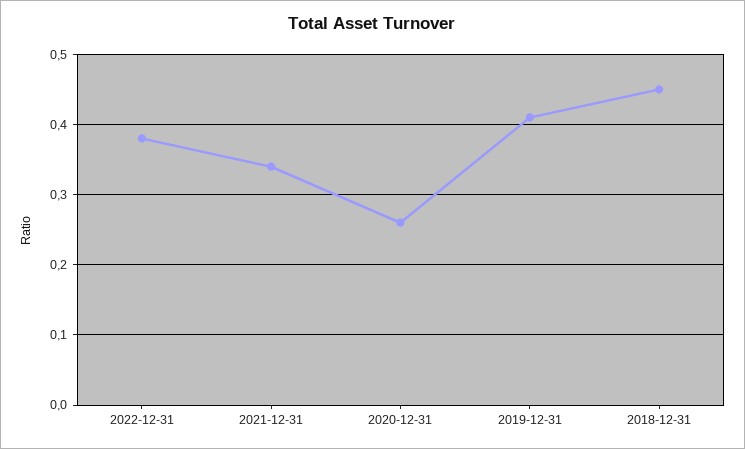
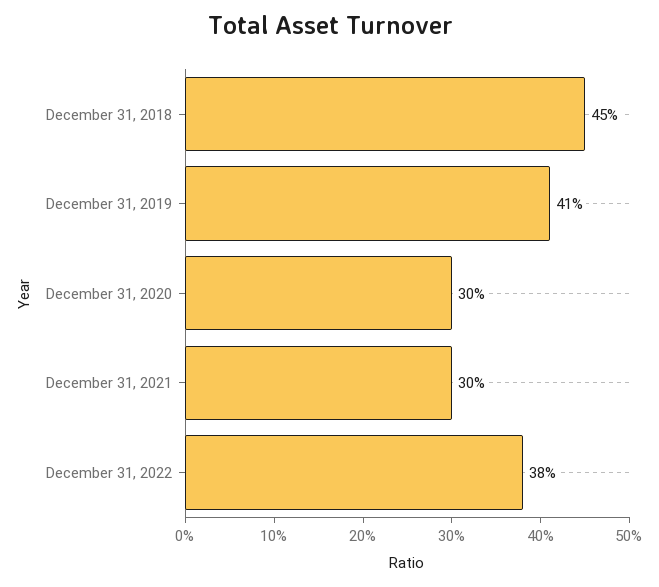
2021-12-31: 0.34 -> 0.3
2020-12-31: 0.26 -> 0.3

